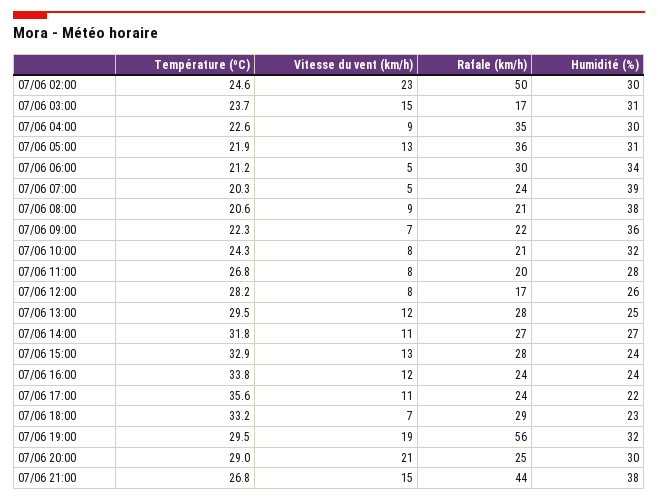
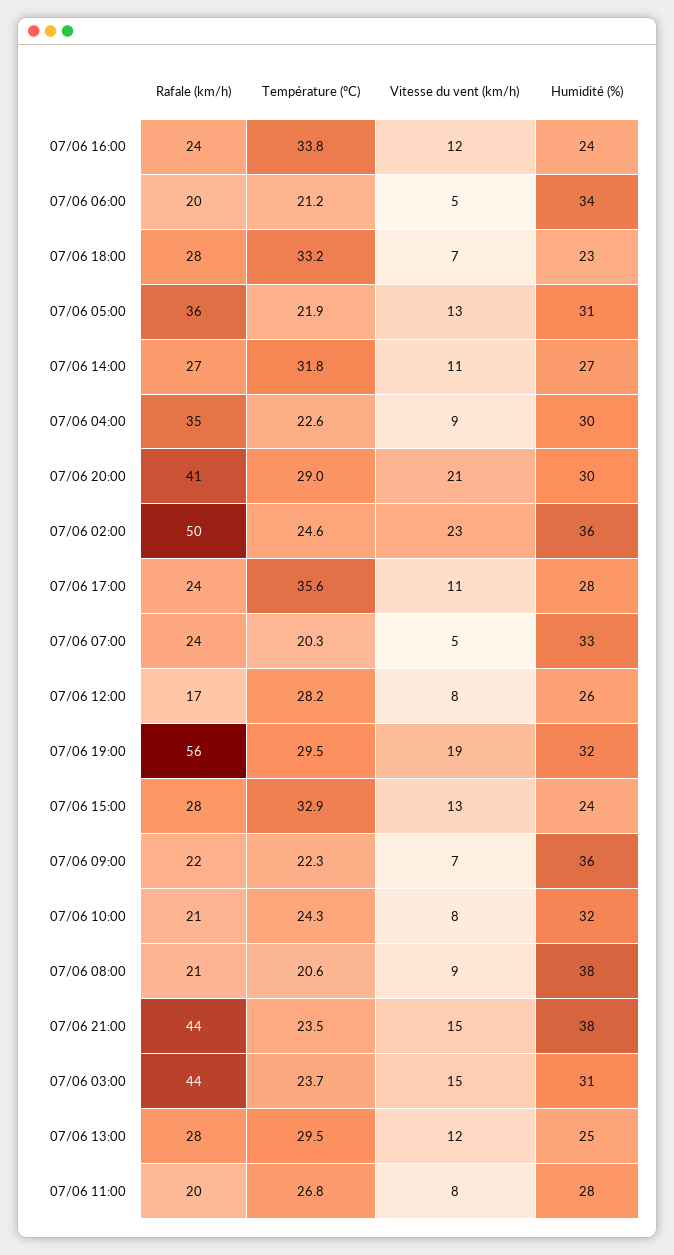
Humidité (%), 07/06 02:00: 30 -> 36
Rafale (km/h), 07/06 03:00: 17 -> 44
Rafale (km/h), 07/06 06:00: 30 -> 20
Humidité (%), 07/06 07:00: 39 -> 33
Humidité (%), 07/06 17:00: 22 -> 28
Rafale (km/h), 07/06 18:00: 29 -> 28
Rafale (km/h), 07/06 20:00: 25 -> 41
Température (ºC), 07/06 21:00: 26.8 -> 23.5

